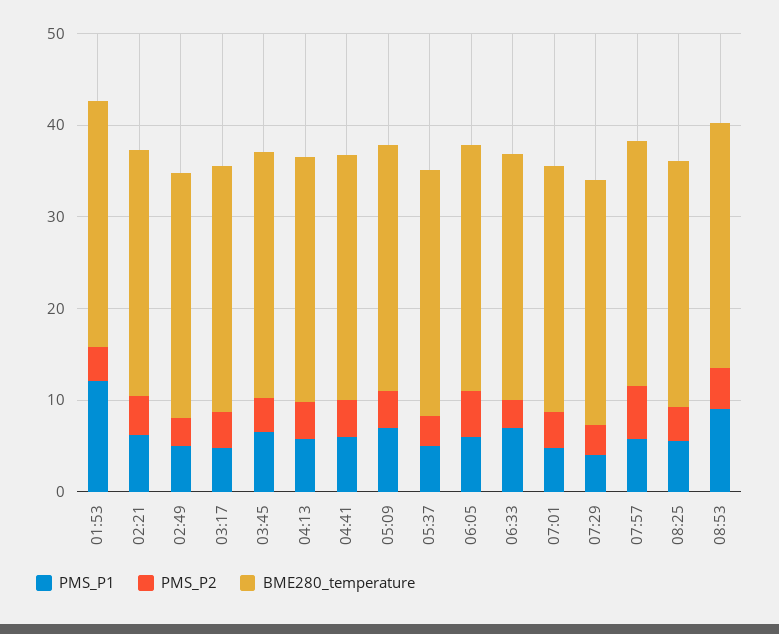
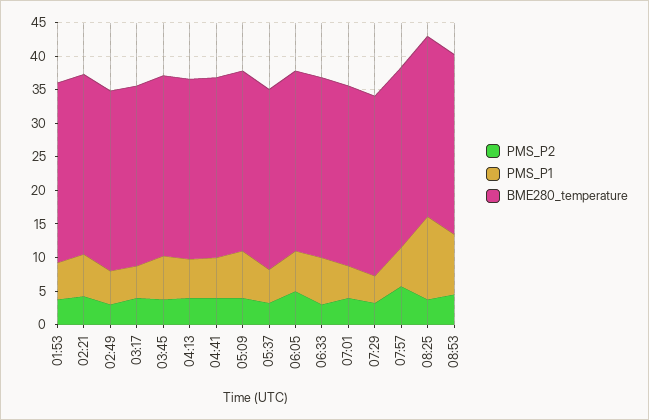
PMS_P1, 01:53: 12 -> 5
PMS_P1, 08:25: 6 -> 12.5

